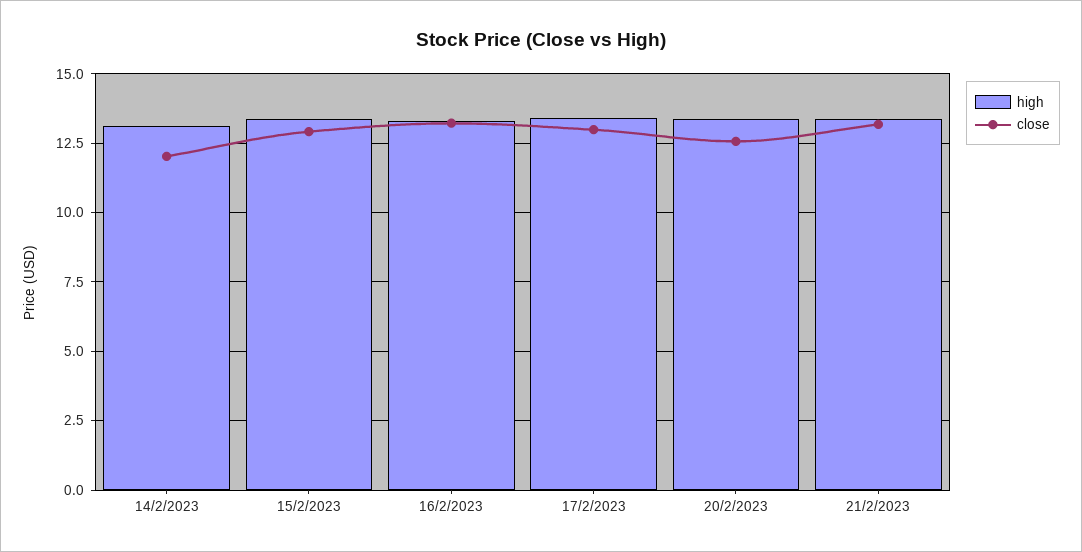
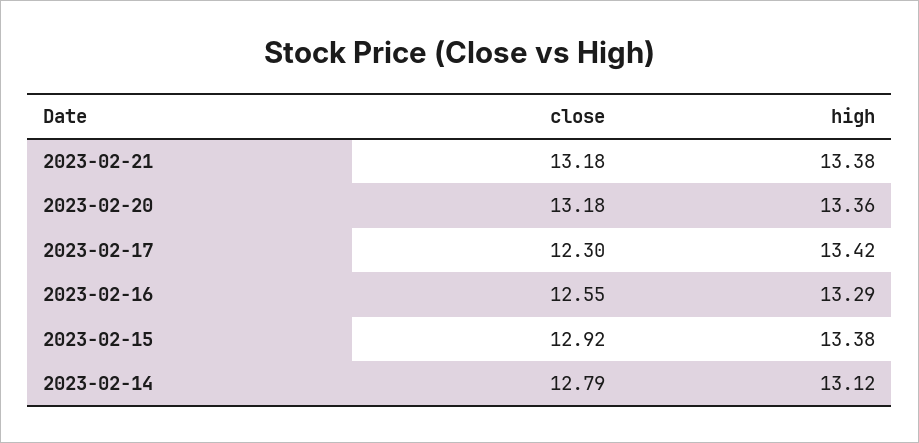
close, 14/2/2023: 12 -> 12.79
close, 16/2/2023: 13.25 -> 12.55
close, 17/2/2023: 13 -> 12.3
close, 20/2/2023: 12.5 -> 13.18

